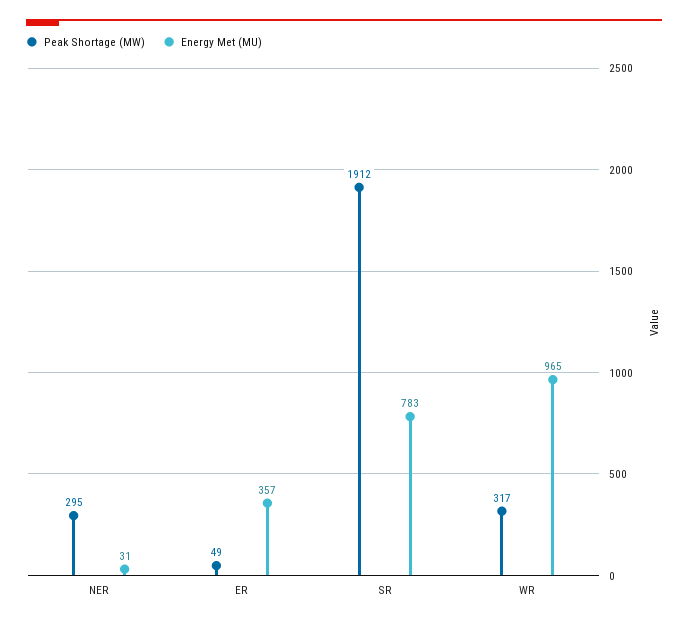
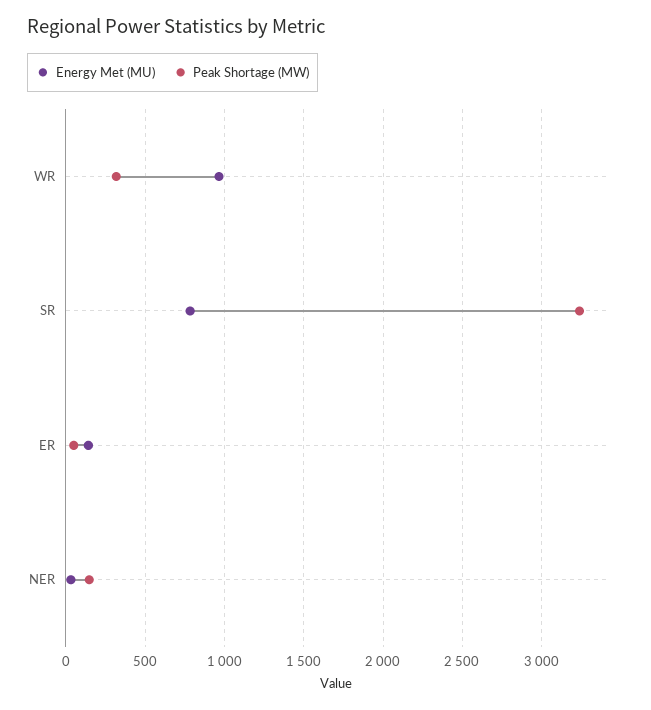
Peak Shortage (MW), NER: 295 -> 150
Energy Met (MU), ER: 357 -> 150
Peak Shortage (MW), SR: 1912 -> 3250

